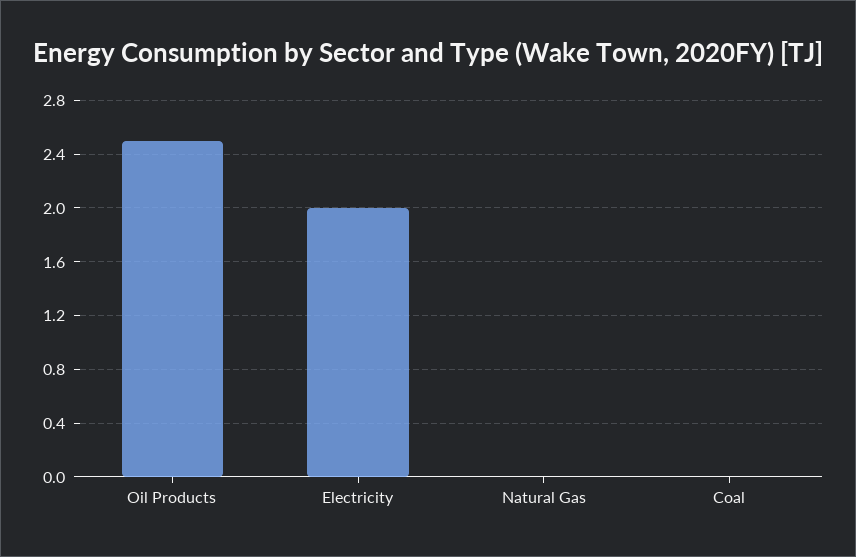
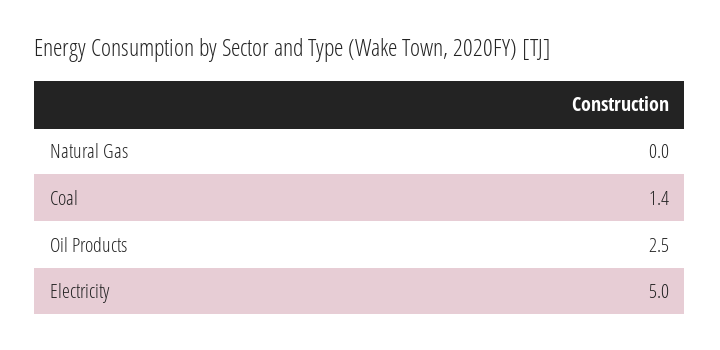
Electricity: 2 -> 5
Coal: 0 -> 1.4

